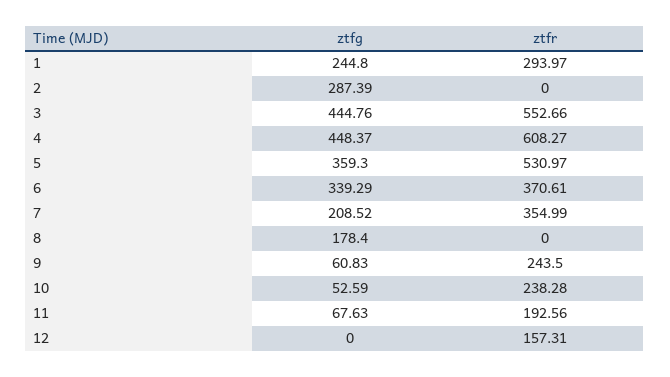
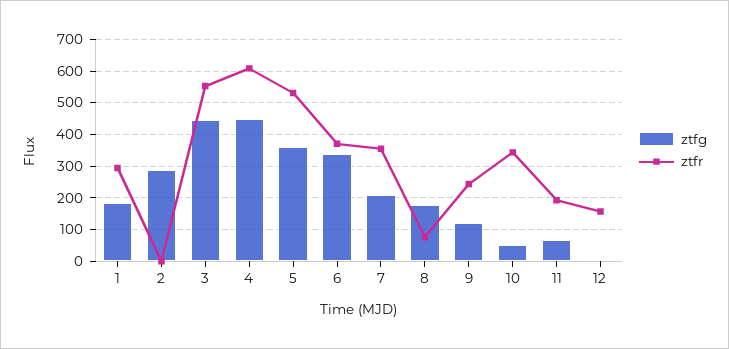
ztfg, 1: 244.8 -> 180
ztfr, 8: 0 -> 80
ztfg, 9: 60.83 -> 120
ztfr, 10: 238.28 -> 340

